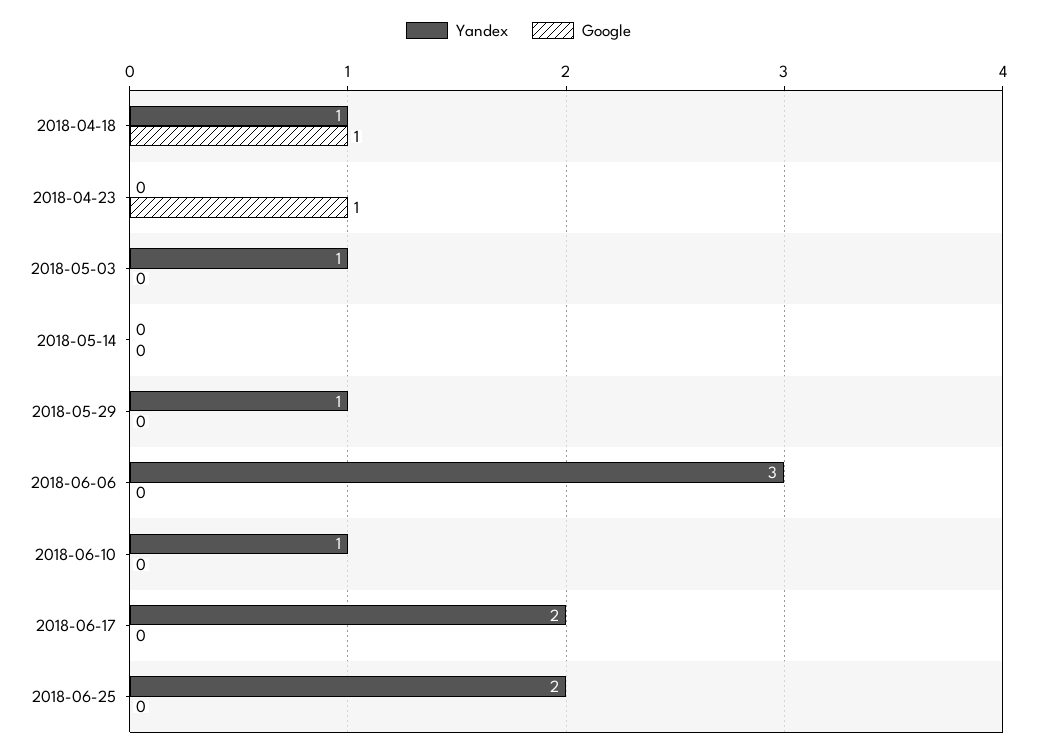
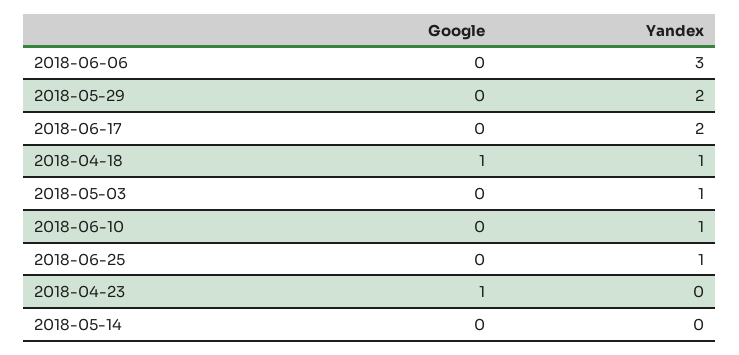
Yandex, 2018-05-29: 1 -> 2
Yandex, 2018-06-25: 2 -> 1

